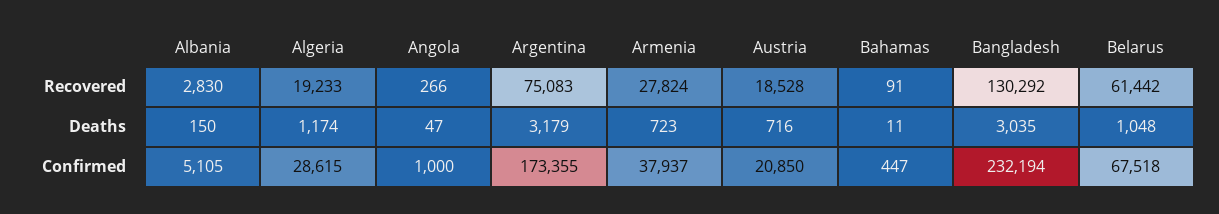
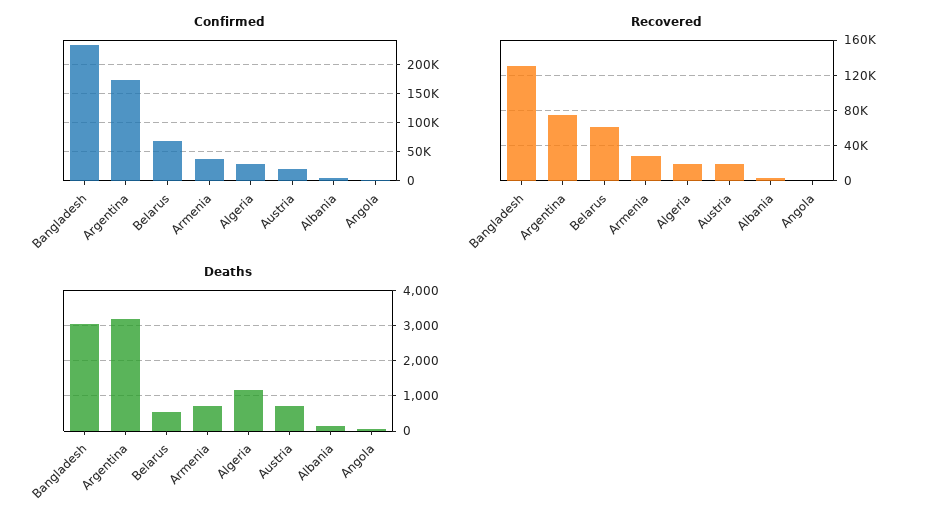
Recovered, Bahamas: 91 -> none
Deaths, Bahamas: 11 -> none
Deaths, Belarus: 1048 -> 600
Confirmed, Bahamas: 447 -> none

